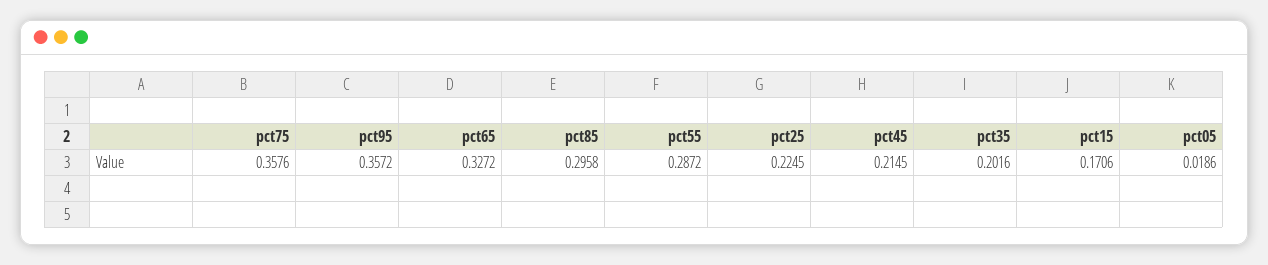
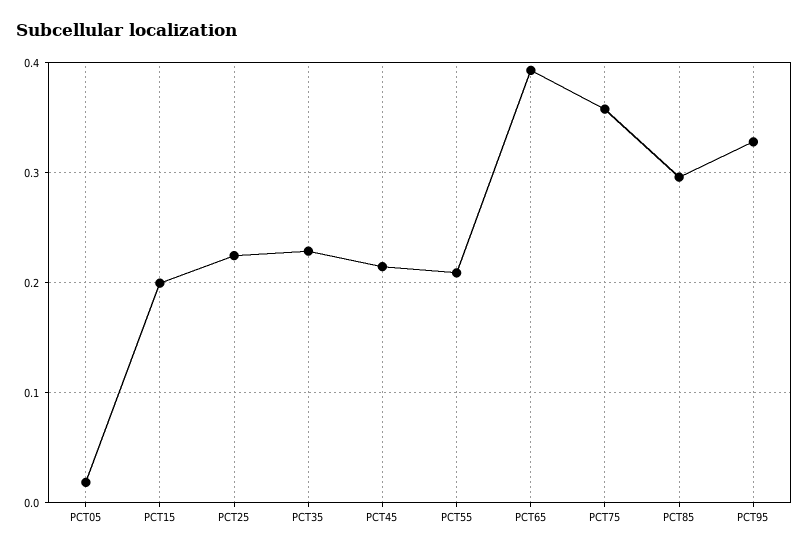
pct95: 0.3572 -> 0.33
pct65: 0.3272 -> 0.39
pct55: 0.2872 -> 0.21
pct35: 0.2016 -> 0.23
pct15: 0.1706 -> 0.2

